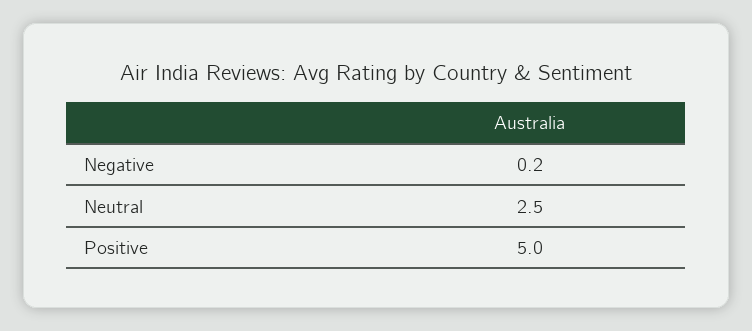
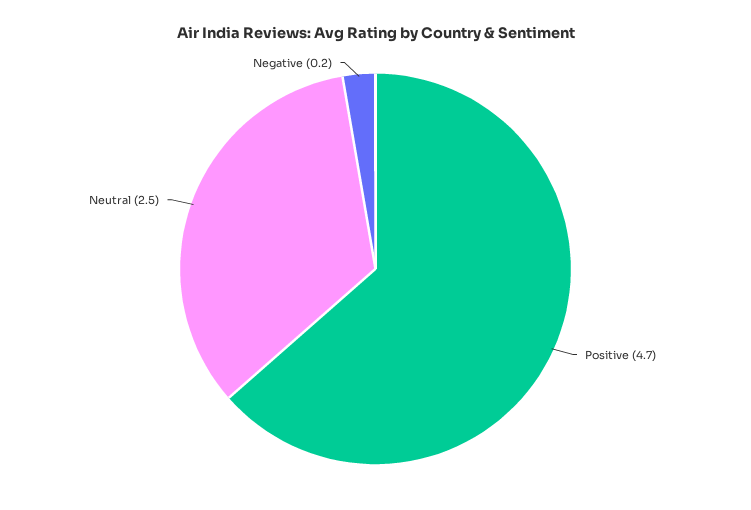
Positive: 5 -> 4.7

